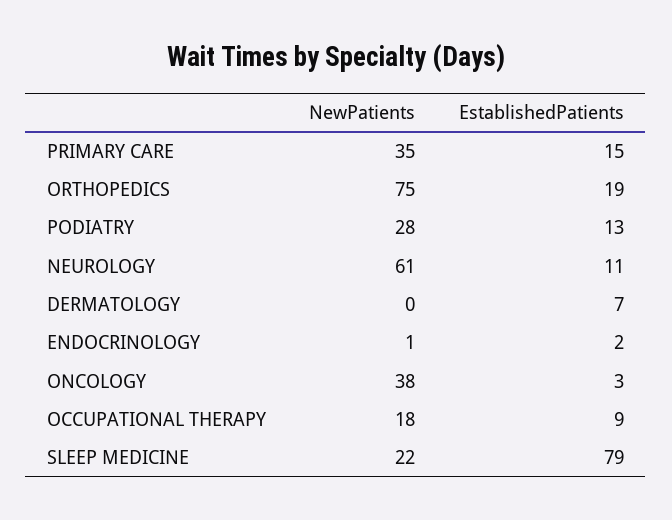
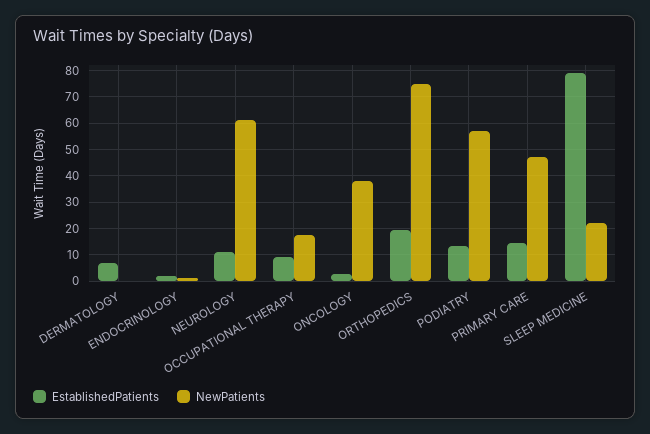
NewPatients, PRIMARY CARE: 35 -> 47.5
NewPatients, PODIATRY: 28 -> 57.5

